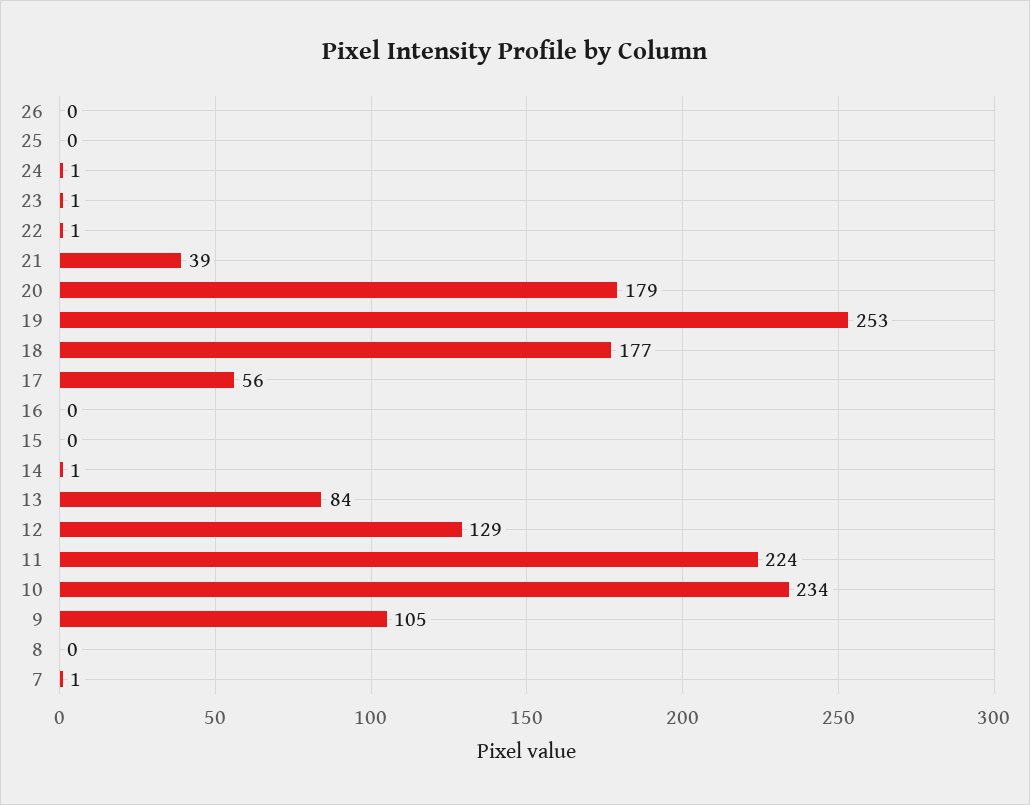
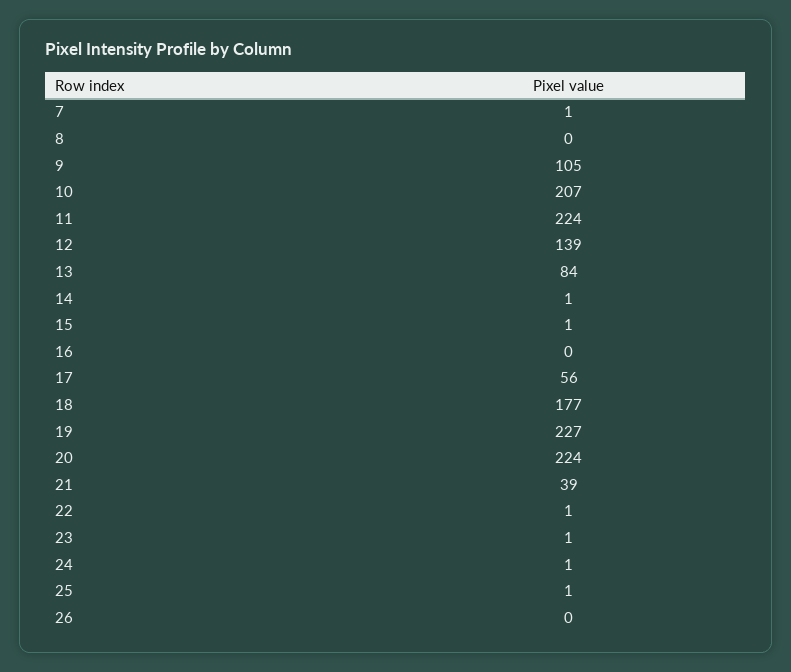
25: 0 -> 1
20: 179 -> 224
19: 253 -> 227
15: 0 -> 1
12: 129 -> 139
10: 234 -> 207

